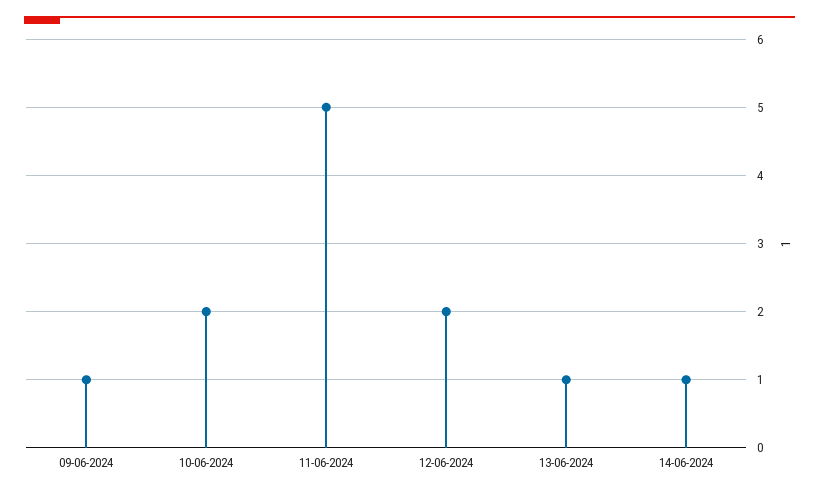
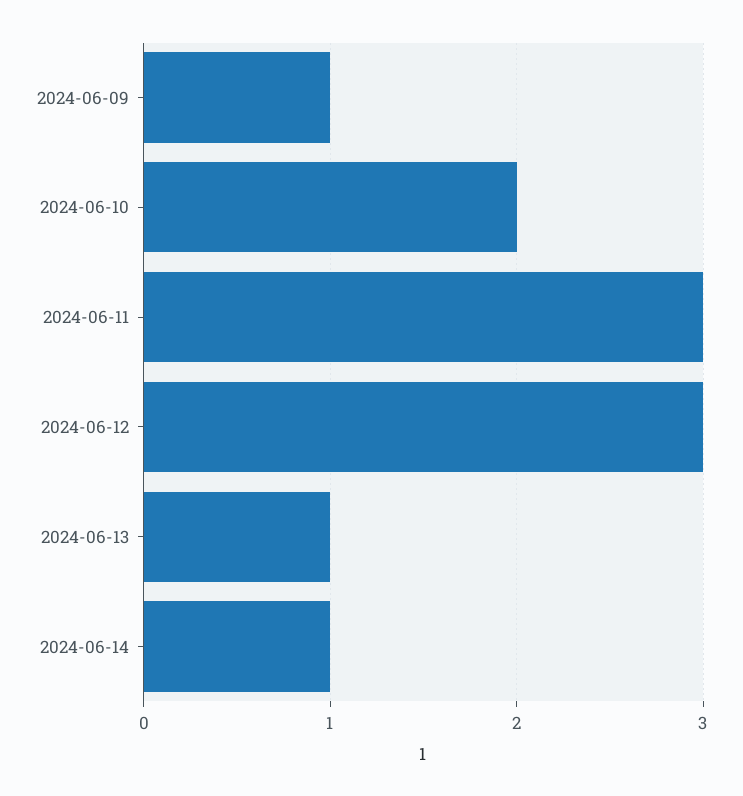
11-06-2024: 5 -> 3
12-06-2024: 2 -> 3

